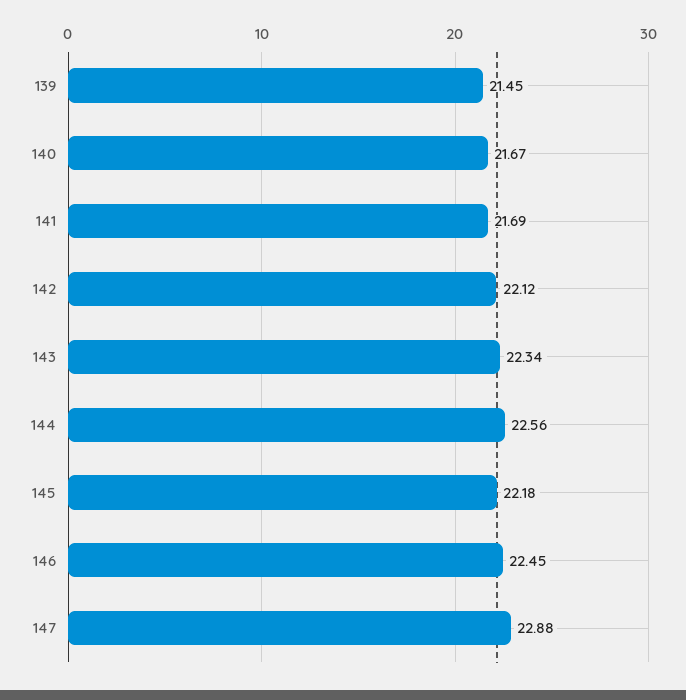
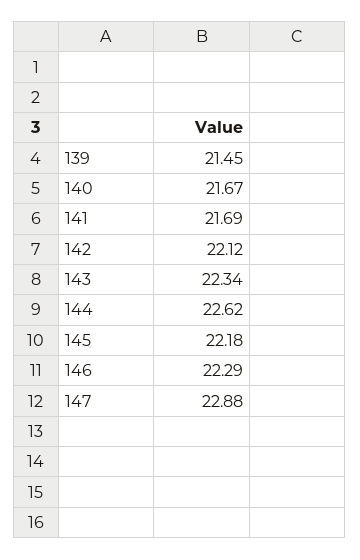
144: 22.56 -> 22.62
146: 22.45 -> 22.29

